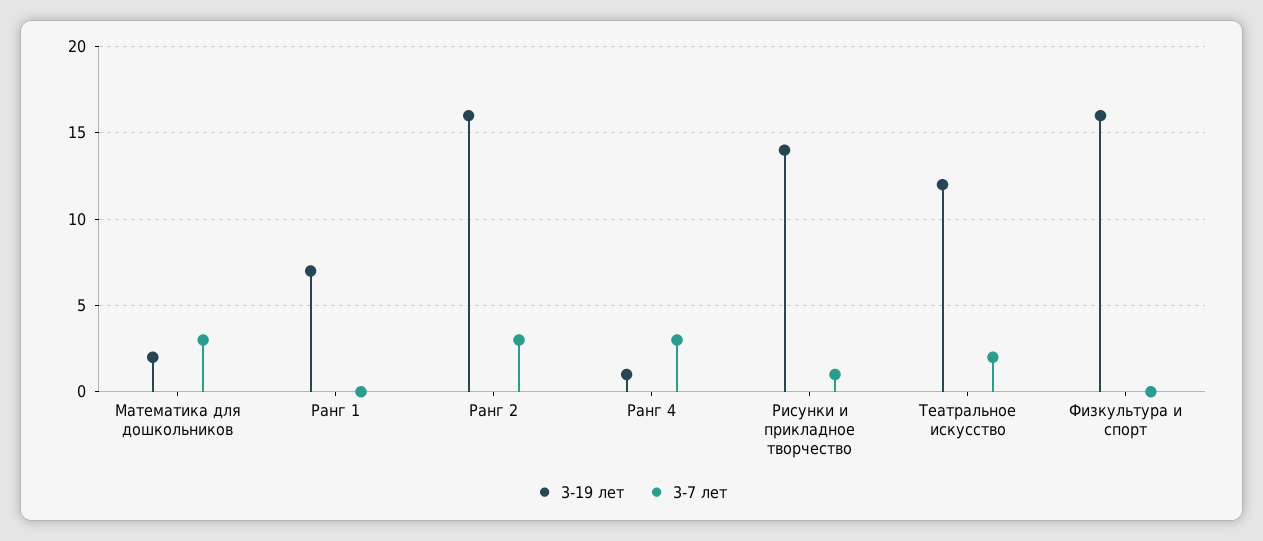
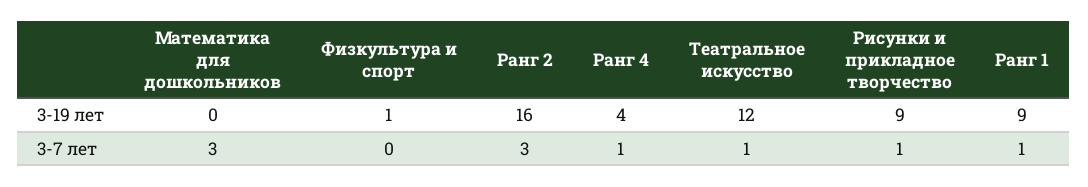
3-19 лет, Математика для дошкольников: 2 -> 0
3-19 лет, Ранг 1: 7 -> 9
3-7 лет, Ранг 1: 0 -> 1
3-19 лет, Ранг 4: 1 -> 4
3-7 лет, Ранг 4: 3 -> 1
3-19 лет, Рисунки и прикладное творчество: 14 -> 9
3-7 лет, Театральное искусство: 2 -> 1
3-19 лет, Физкультура и спорт: 16 -> 1

